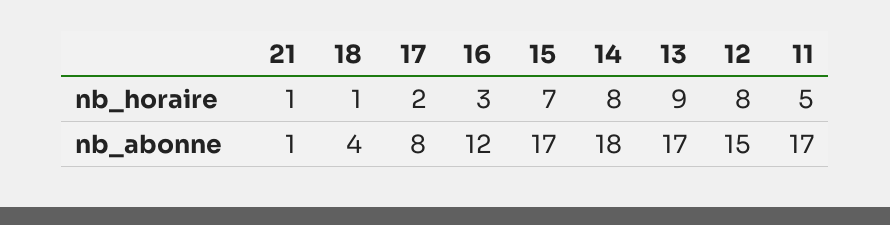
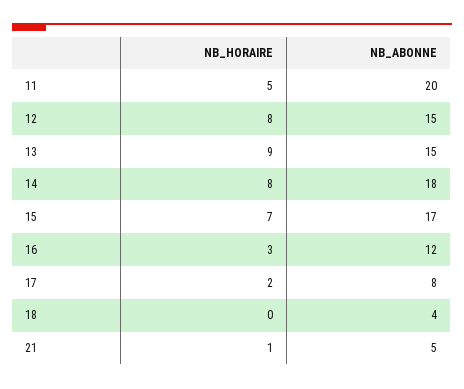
18, nb_horaire: 1 -> 0
21, nb_abonne: 1 -> 5
13, nb_abonne: 17 -> 15
11, nb_abonne: 17 -> 20

